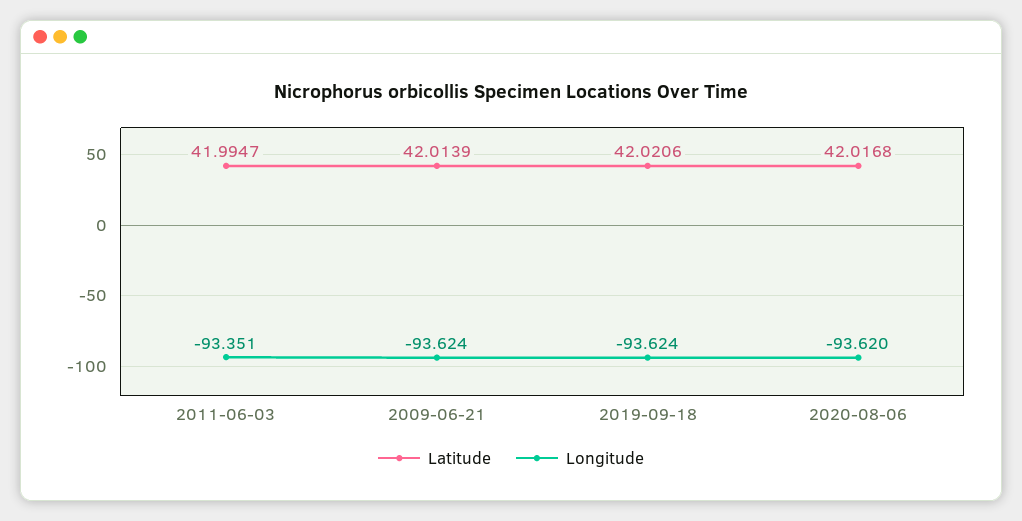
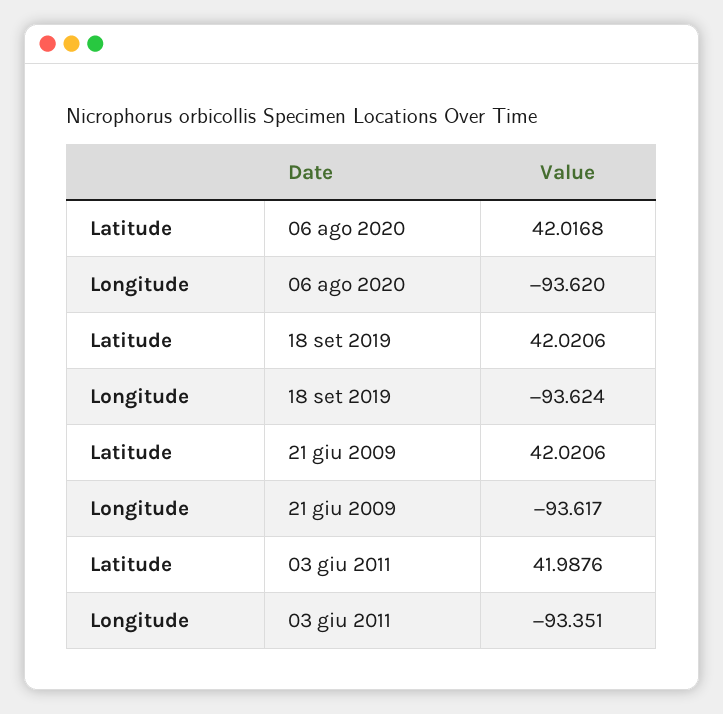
Latitude, 2011-06-03: 41.9947 -> 41.9876
Latitude, 2009-06-21: 42.0139 -> 42.0206
Longitude, 2009-06-21: -93.624 -> -93.617

